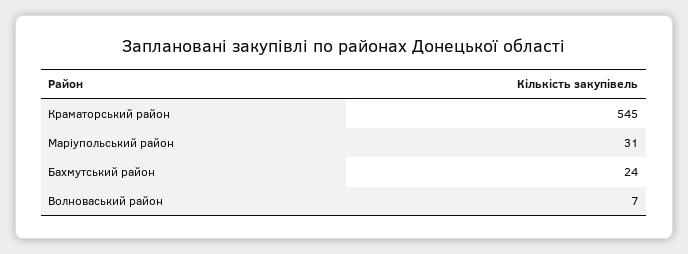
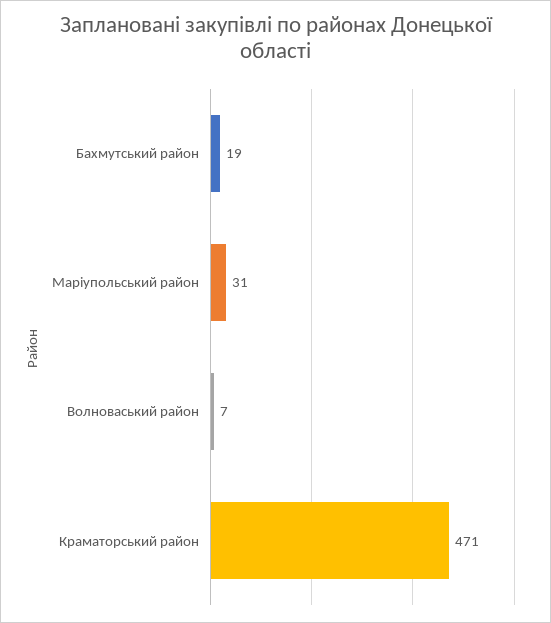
Краматорський район: 545 -> 471
Бахмутський район: 24 -> 19

